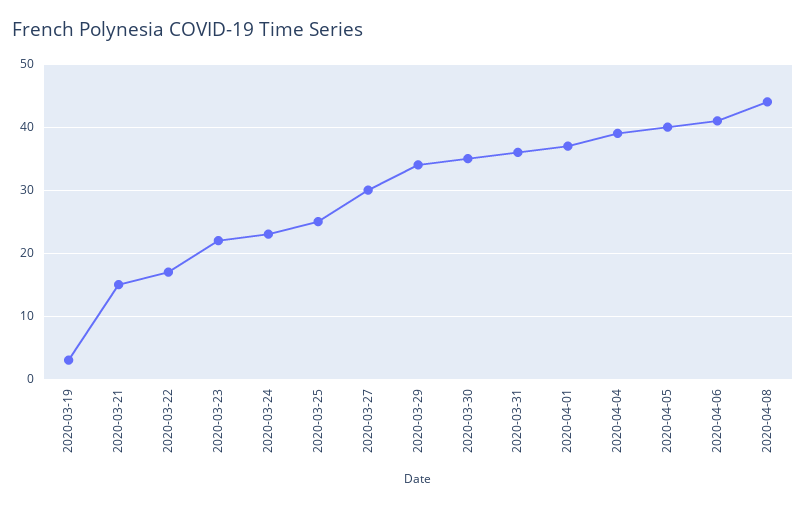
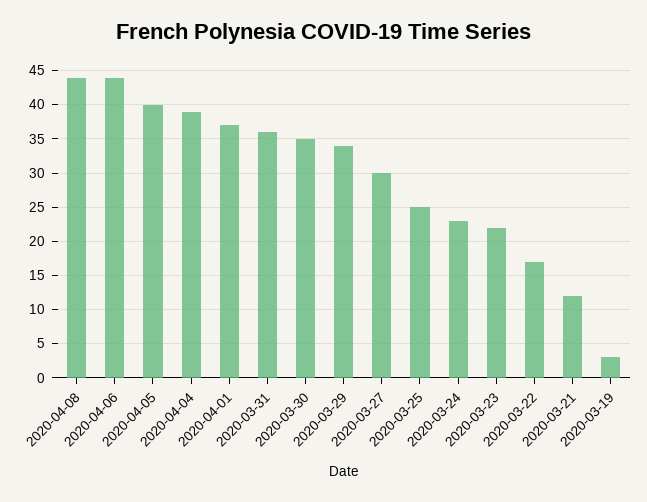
2020-03-21: 15 -> 12
2020-04-06: 41 -> 44

